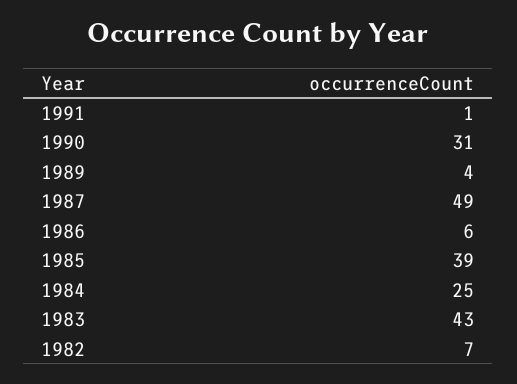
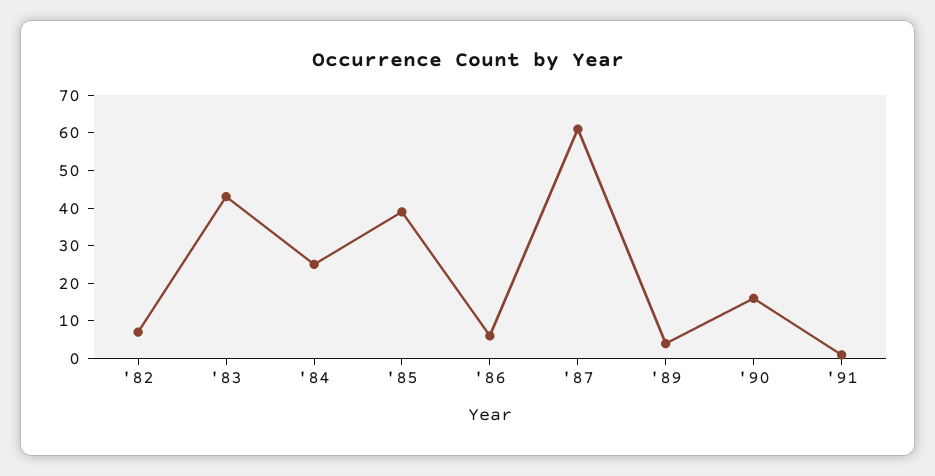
1990: 31 -> 15
1987: 49 -> 60

